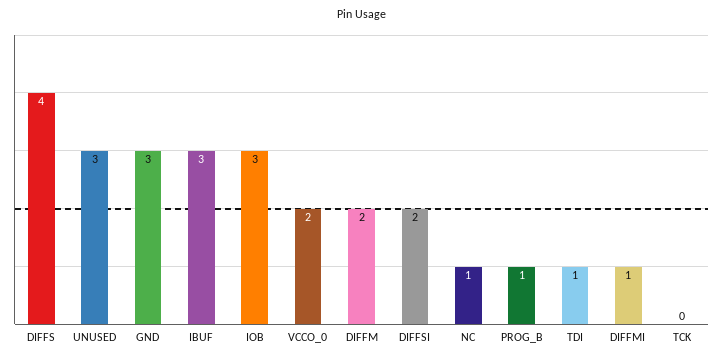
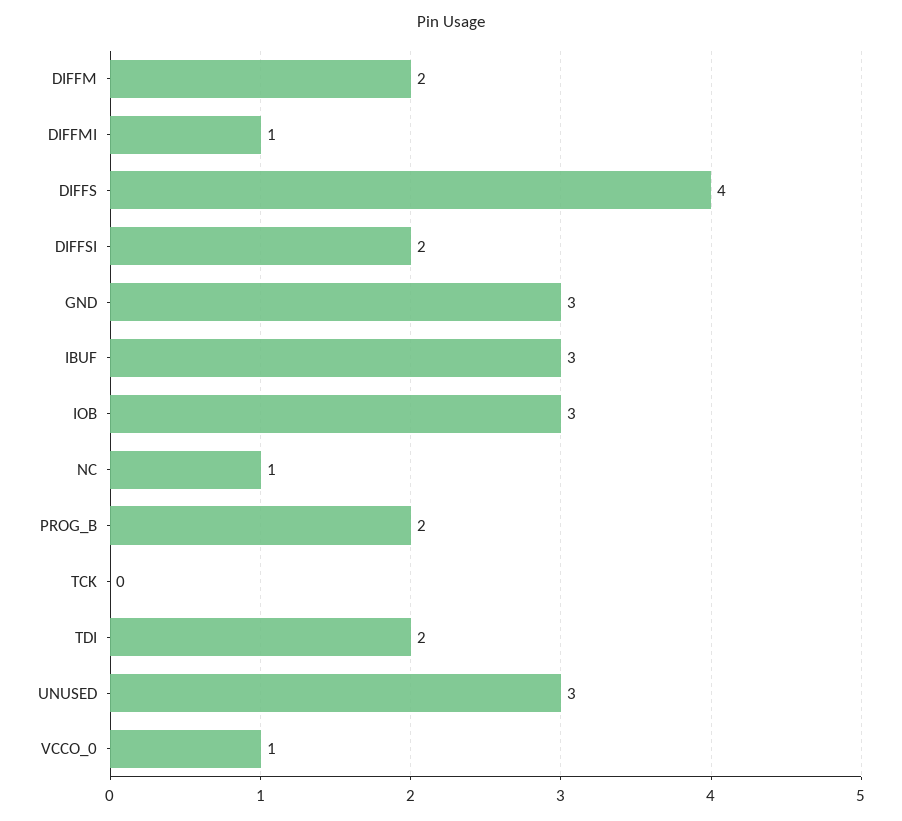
VCCO_0: 2 -> 1
PROG_B: 1 -> 2
TDI: 1 -> 2

